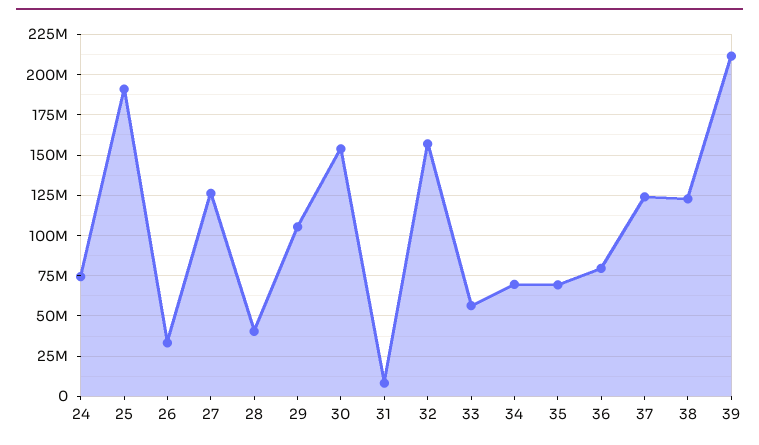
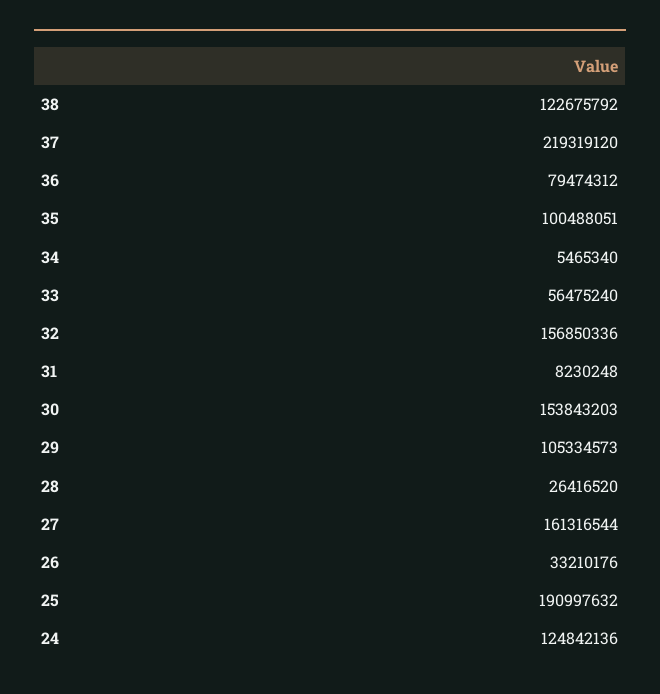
24: 75000000 -> 124842136
27: 125000000 -> 161316544
28: 40000000 -> 26416520
34: 70000000 -> 5465340
35: 70000000 -> 100488051
37: 125000000 -> 219319120
39: 210000000 -> none

